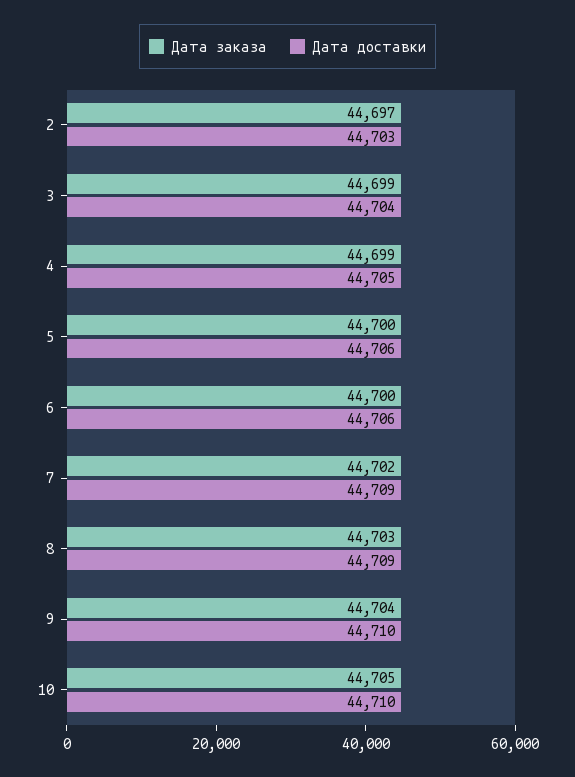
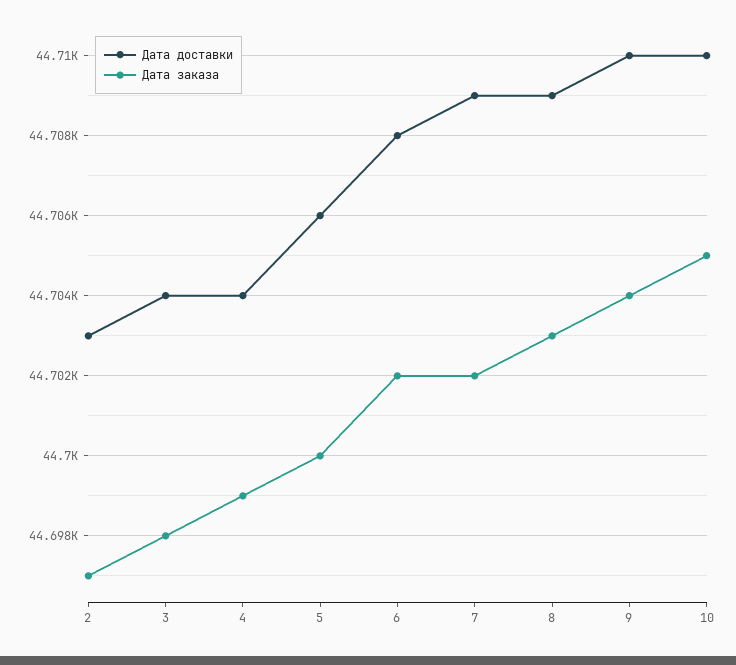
Дата заказа, 3: 44699 -> 44698
Дата доставки, 4: 44705 -> 44704
Дата заказа, 6: 44700 -> 44702
Дата доставки, 6: 44706 -> 44708

